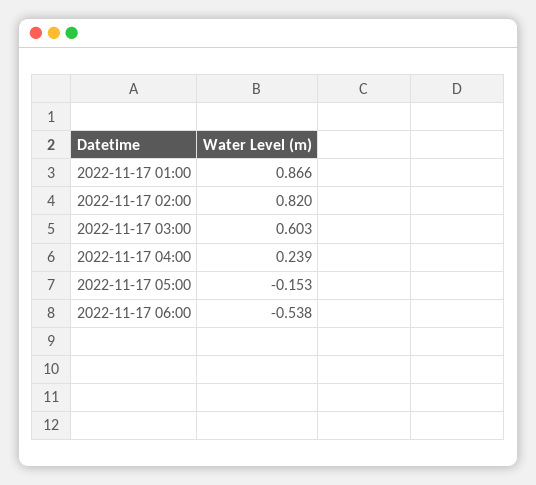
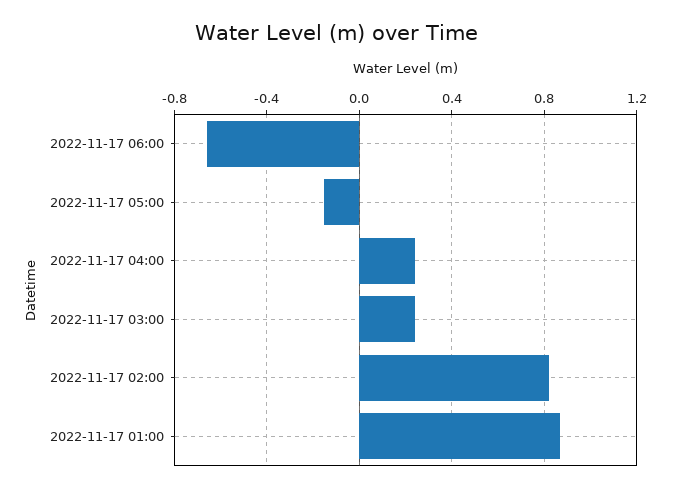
2022-11-17 03:00: 0.603 -> 0.25
2022-11-17 06:00: -0.538 -> -0.65

